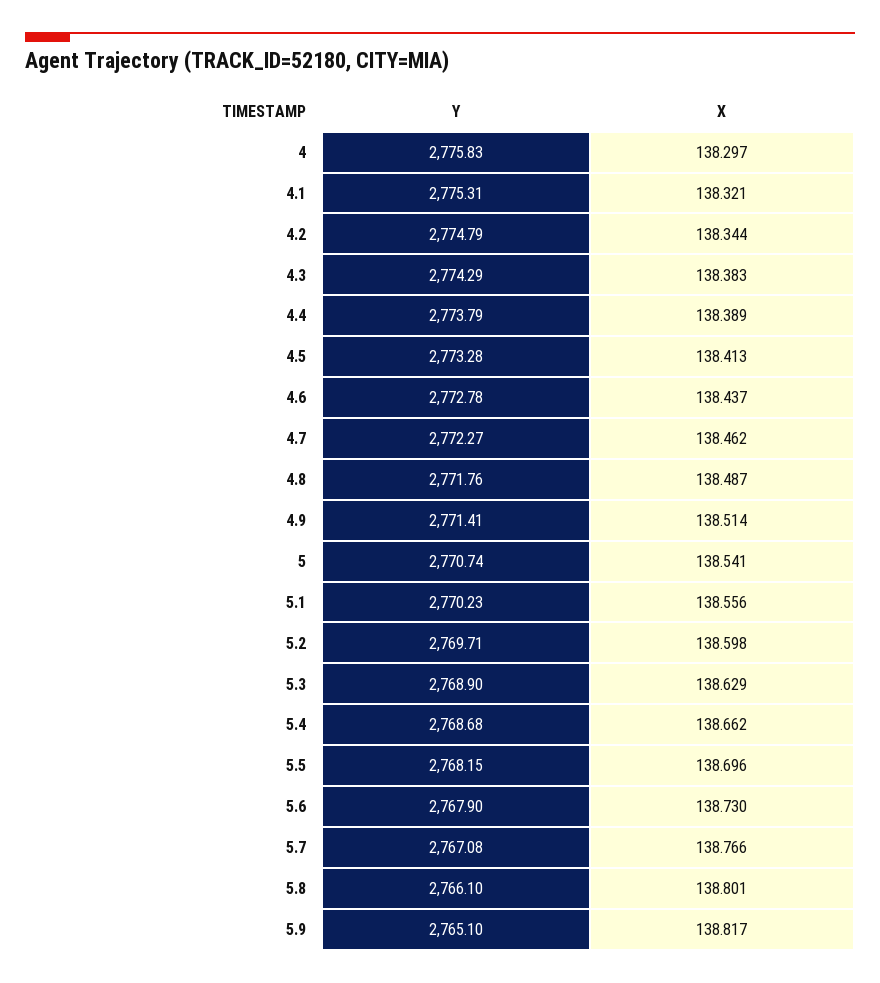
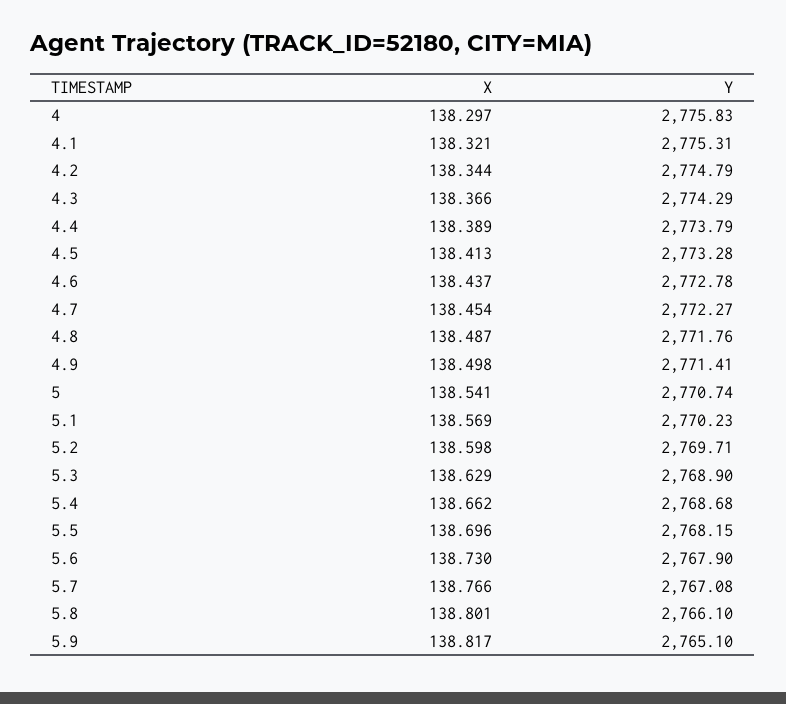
X, 4.3: 138.383 -> 138.366
X, 4.7: 138.462 -> 138.454
X, 4.9: 138.514 -> 138.498
X, 5.1: 138.556 -> 138.569

